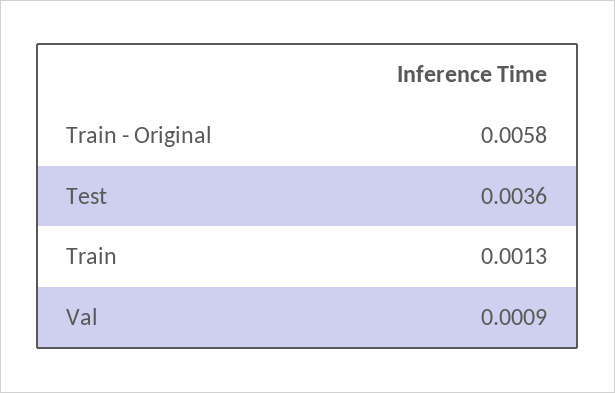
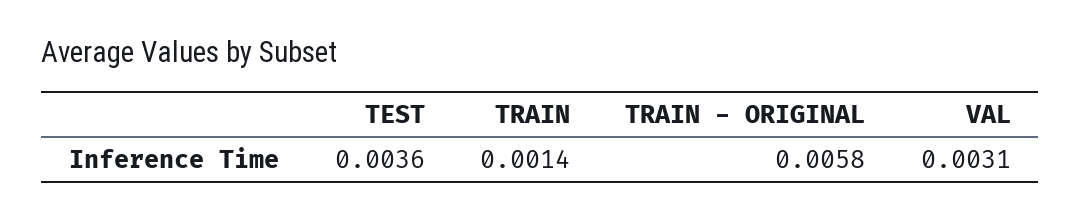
Train: 0.0013 -> 0.0014
Val: 0.0009 -> 0.0031

